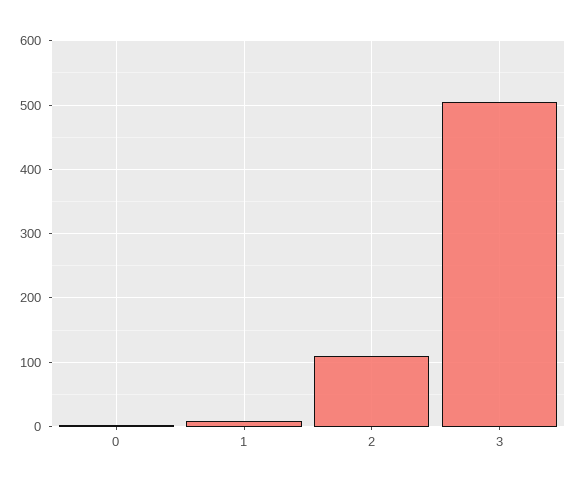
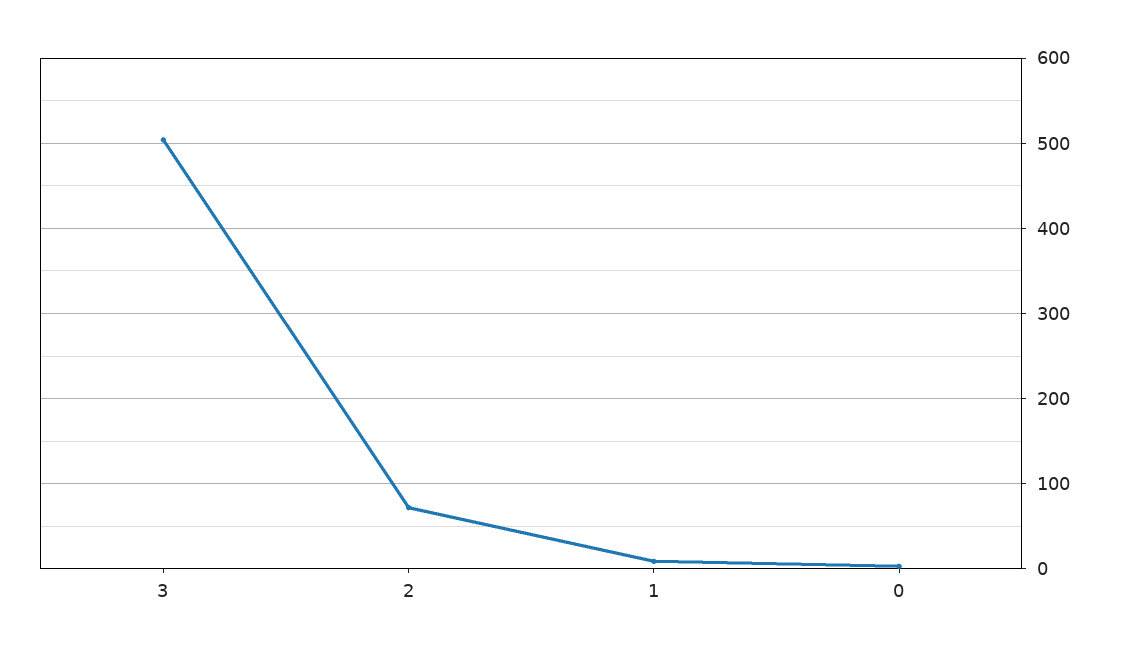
2: 110 -> 70

